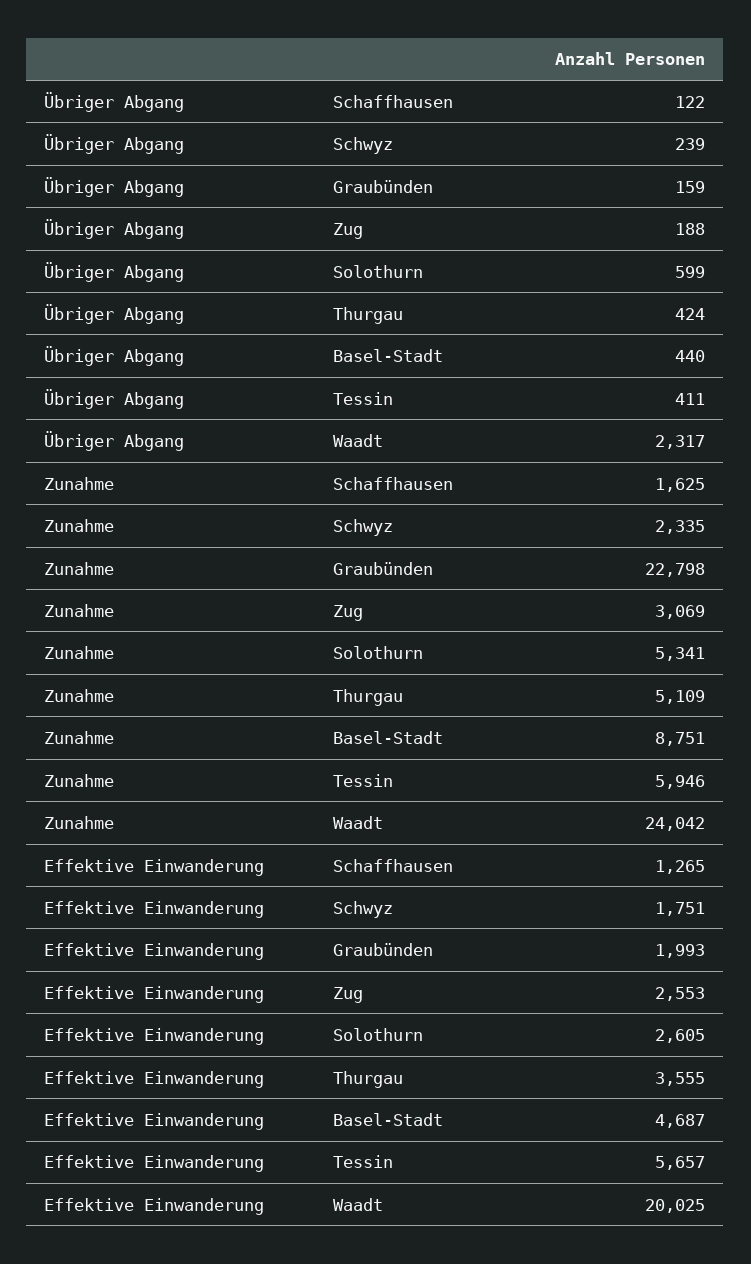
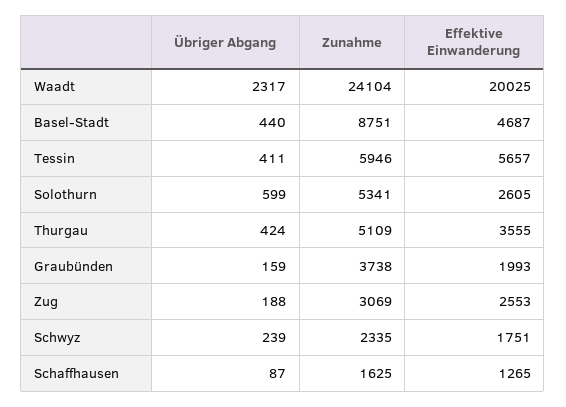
Übriger Abgang, Schaffhausen: 122 -> 87
Zunahme, Graubünden: 22798 -> 3738
Zunahme, Waadt: 24042 -> 24104

